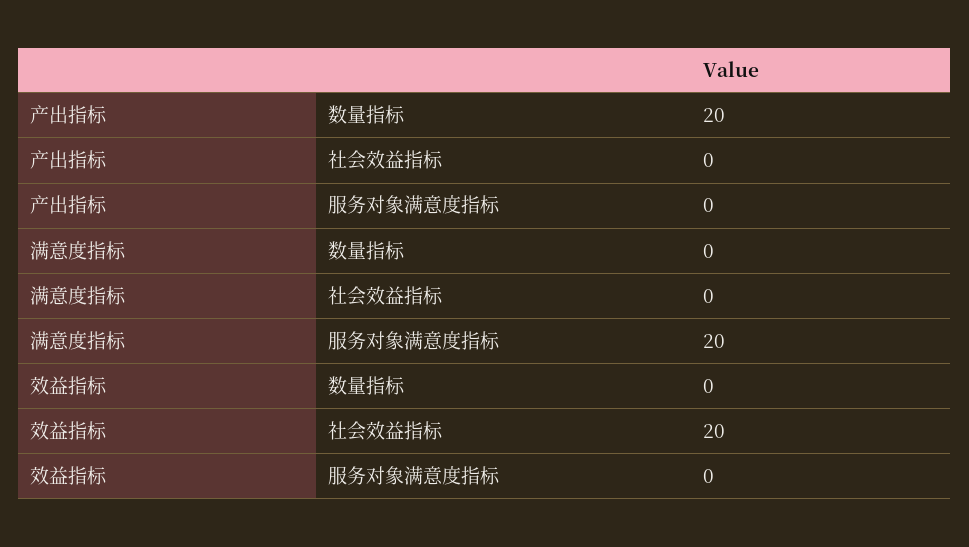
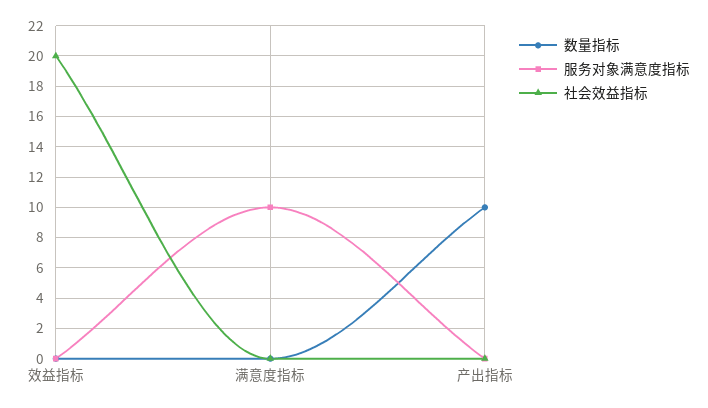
数量指标, 产出指标: 20 -> 10
服务对象满意度指标, 满意度指标: 20 -> 10

